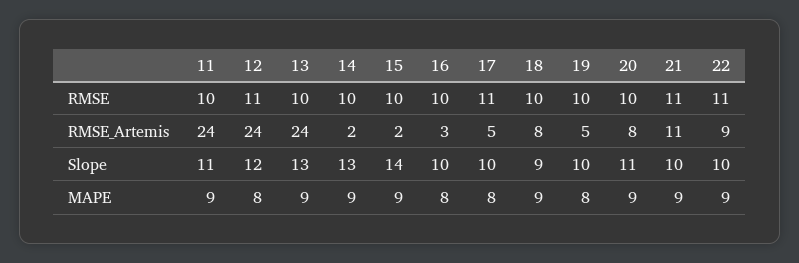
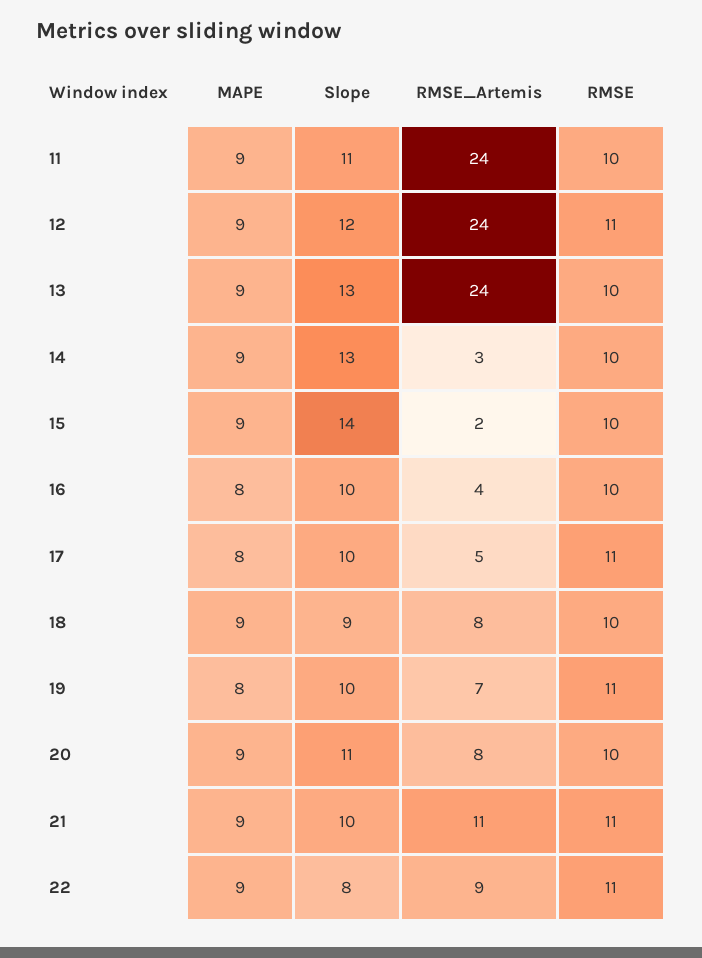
19, RMSE: 10 -> 11
14, RMSE_Artemis: 2 -> 3
16, RMSE_Artemis: 3 -> 4
19, RMSE_Artemis: 5 -> 7
22, Slope: 10 -> 8
12, MAPE: 8 -> 9

